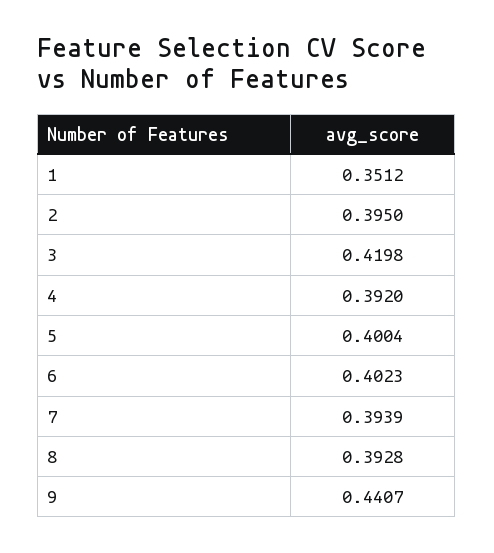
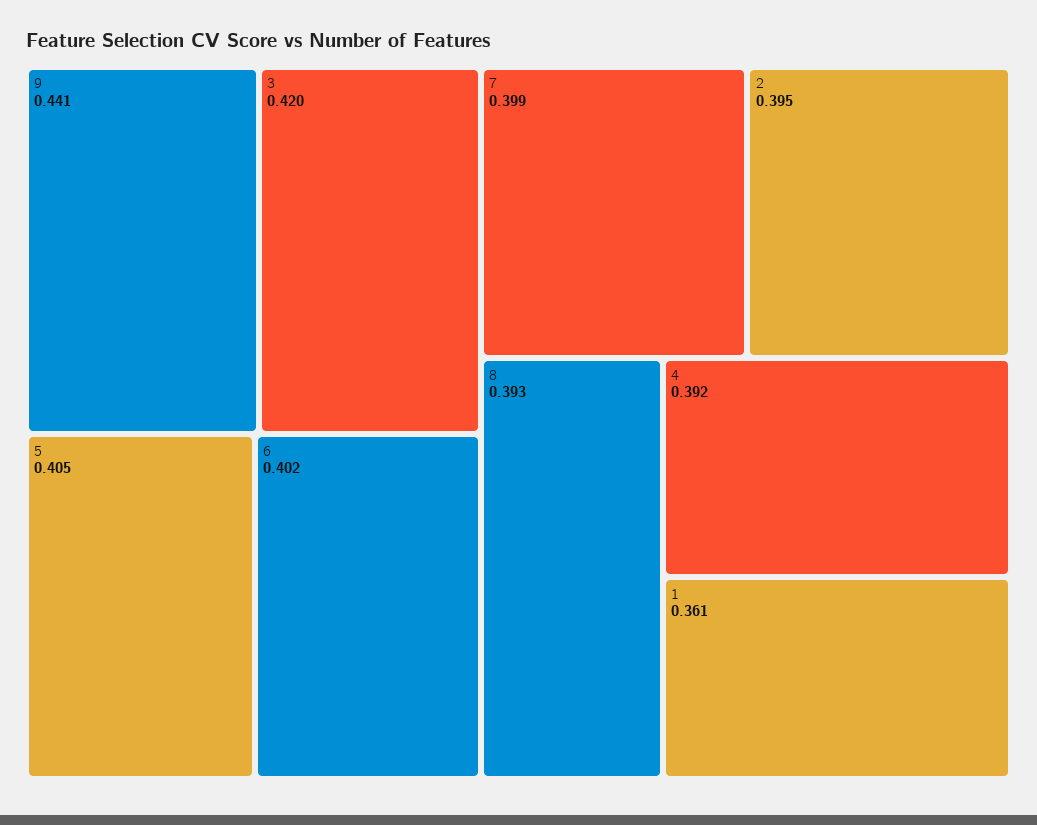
1: 0.3512 -> 0.361
5: 0.4004 -> 0.405
7: 0.3939 -> 0.399

